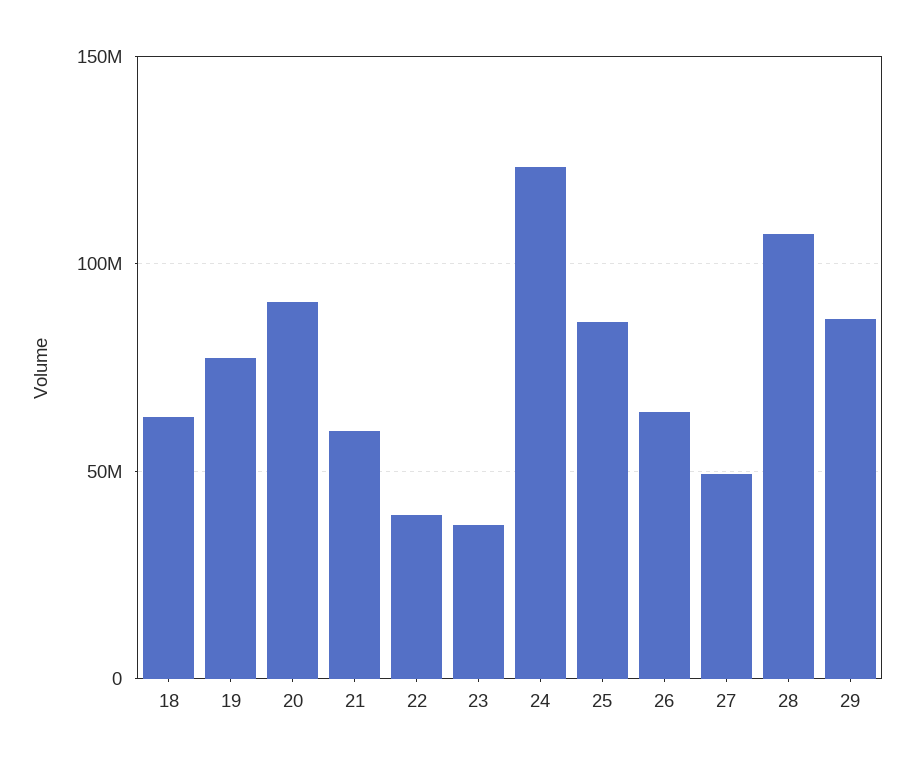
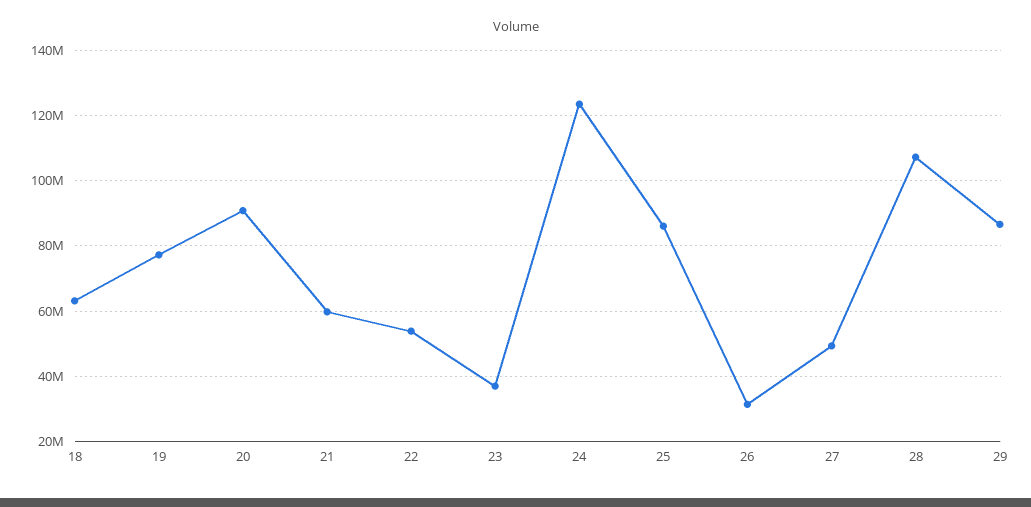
22: 40000000 -> 54000000
26: 65000000 -> 32000000

